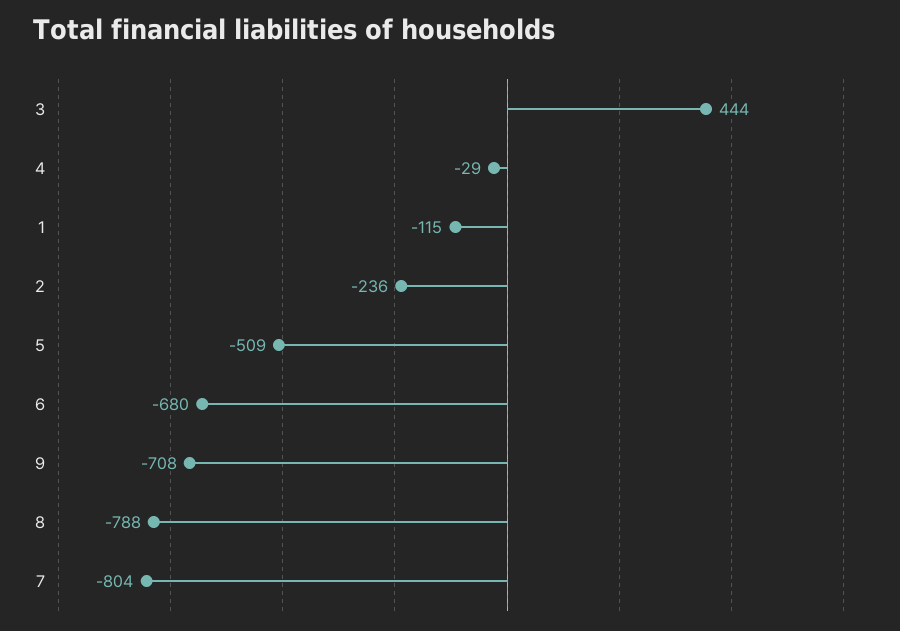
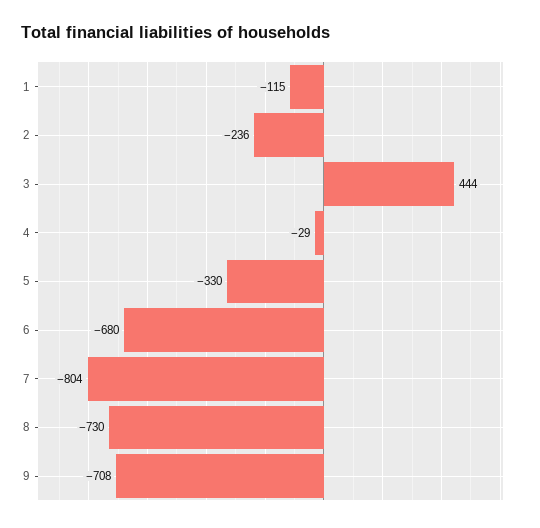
5: -509 -> -330
8: -788 -> -730

